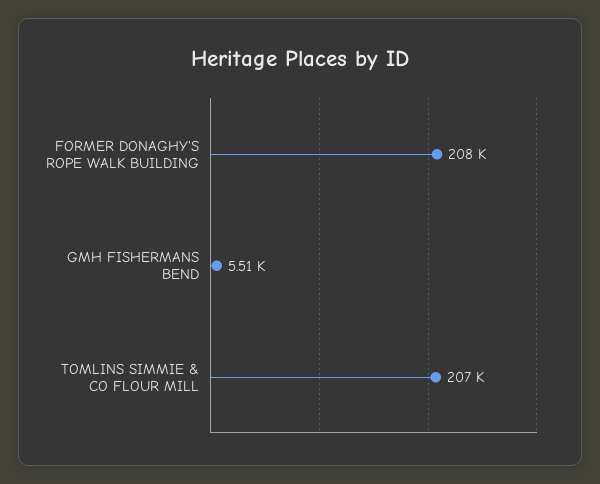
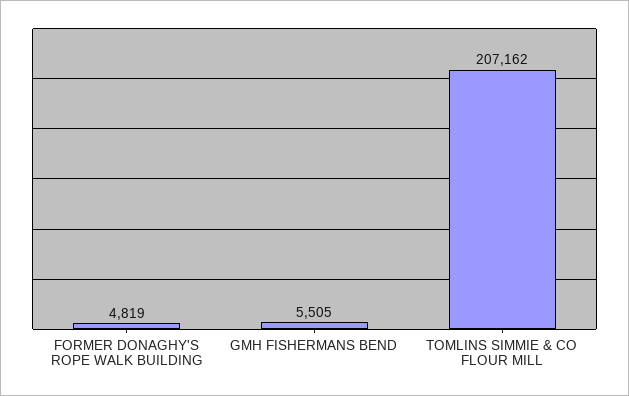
FORMER DONAGHY'S ROPE WALK BUILDING: 208000 -> 4819

